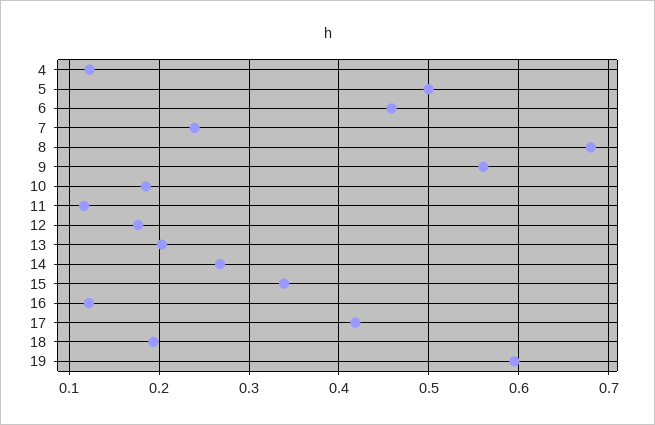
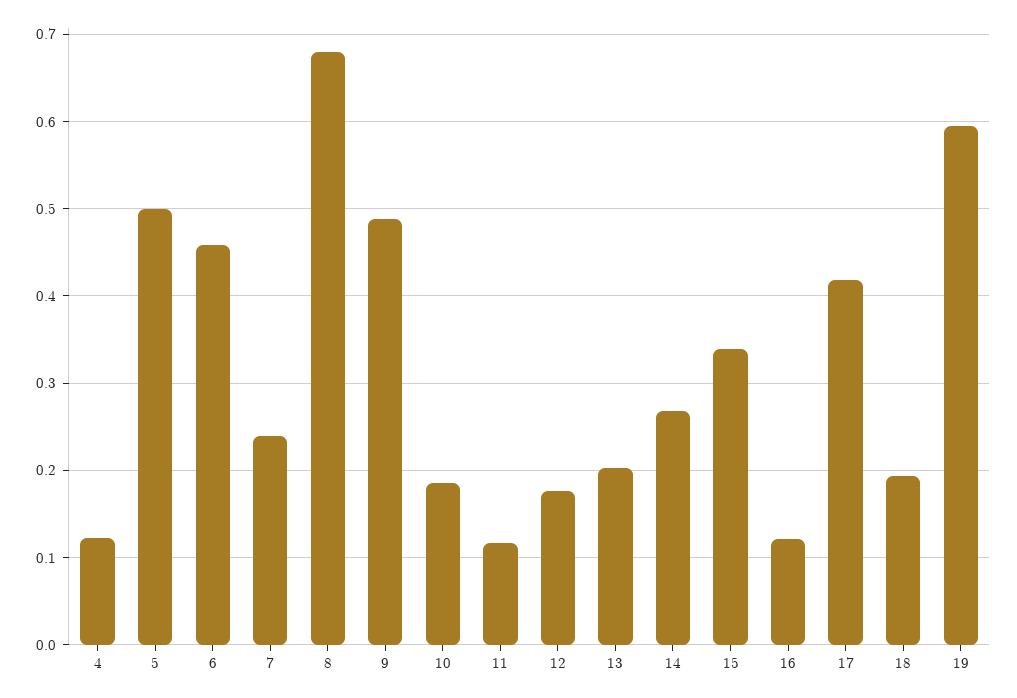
9: 0.56 -> 0.49

